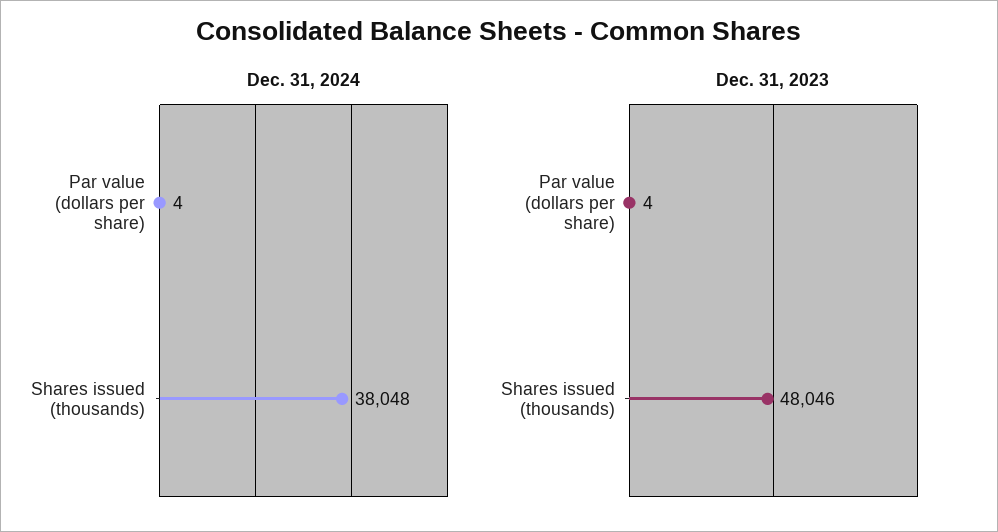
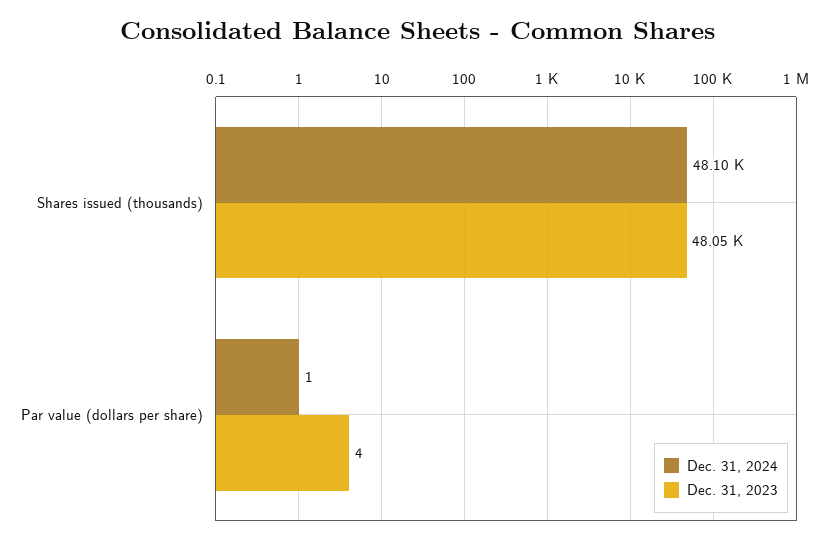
Dec. 31, 2024, Par value (dollars per share): 4 -> 1
Dec. 31, 2024, Shares issued (thousands): 38048 -> 48100

